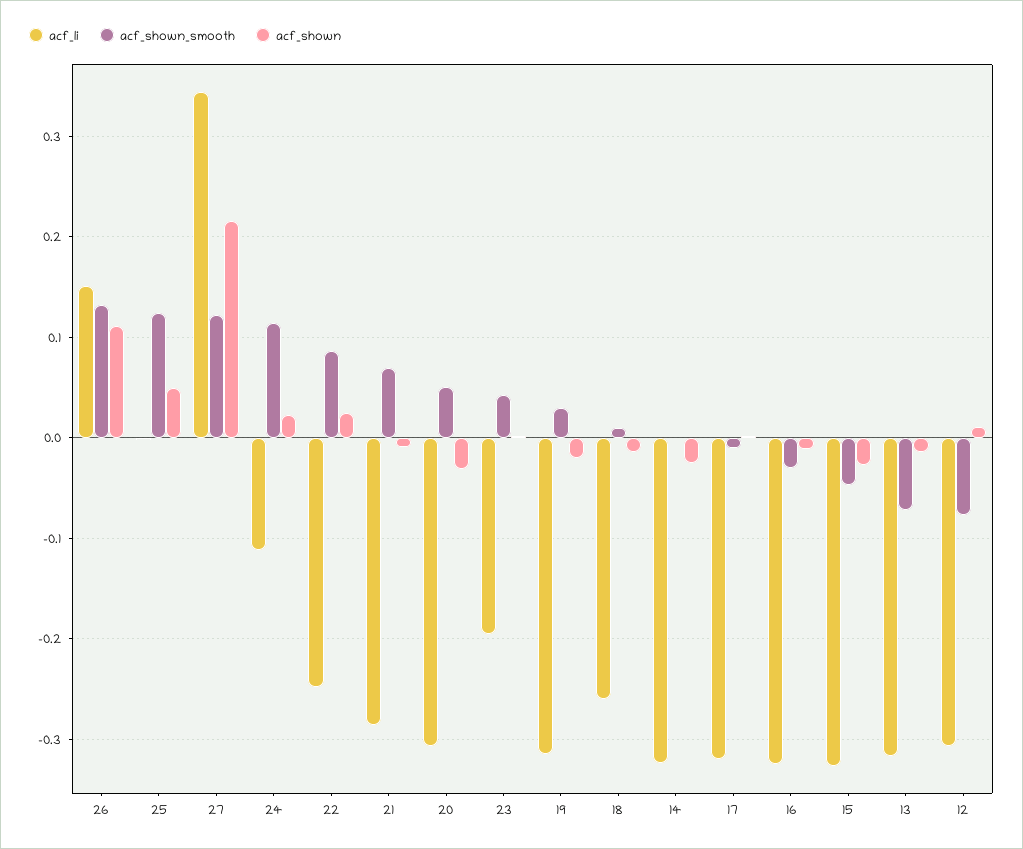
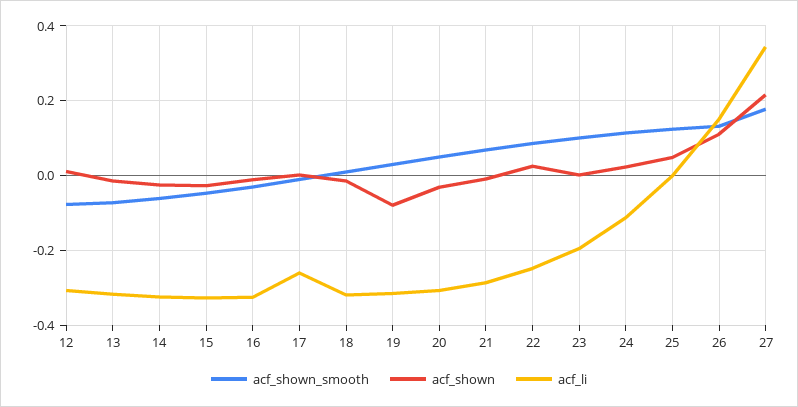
acf_shown_smooth, 27: 0.12 -> 0.18
acf_shown_smooth, 23: 0.04 -> 0.1
acf_shown, 19: -0.02 -> -0.08
acf_li, 18: -0.26 -> -0.32
acf_shown_smooth, 14: 0 -> -0.06
acf_li, 17: -0.32 -> -0.26

